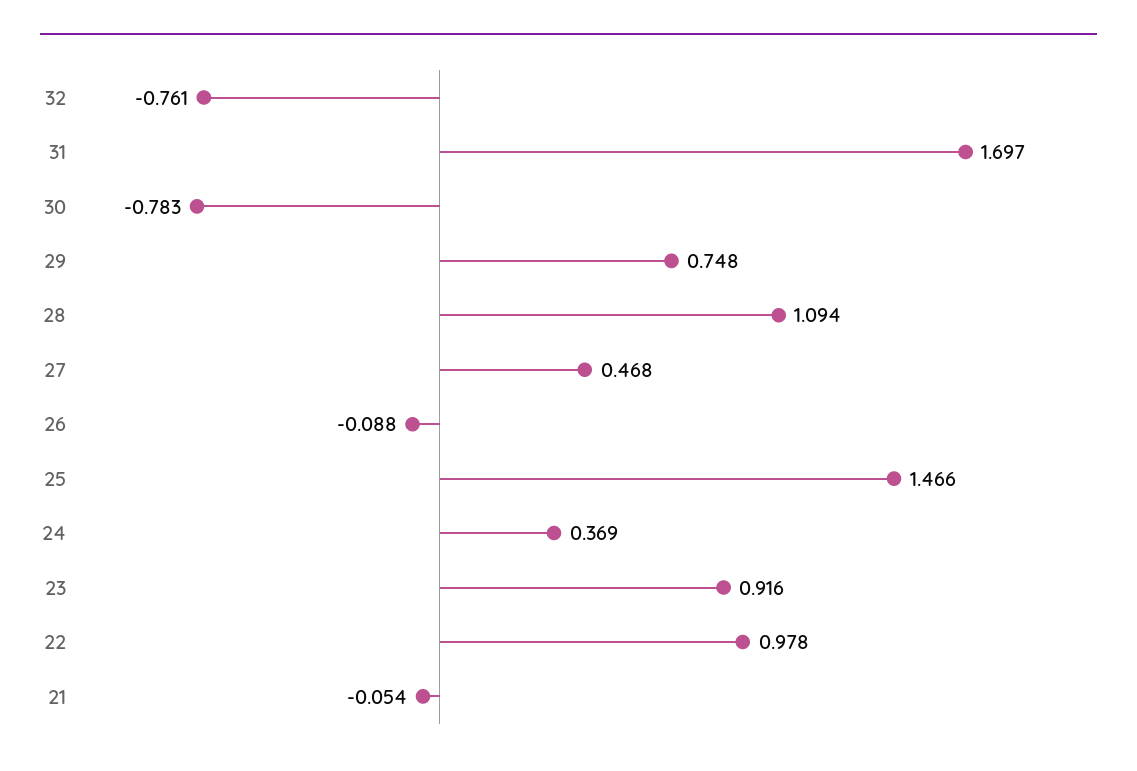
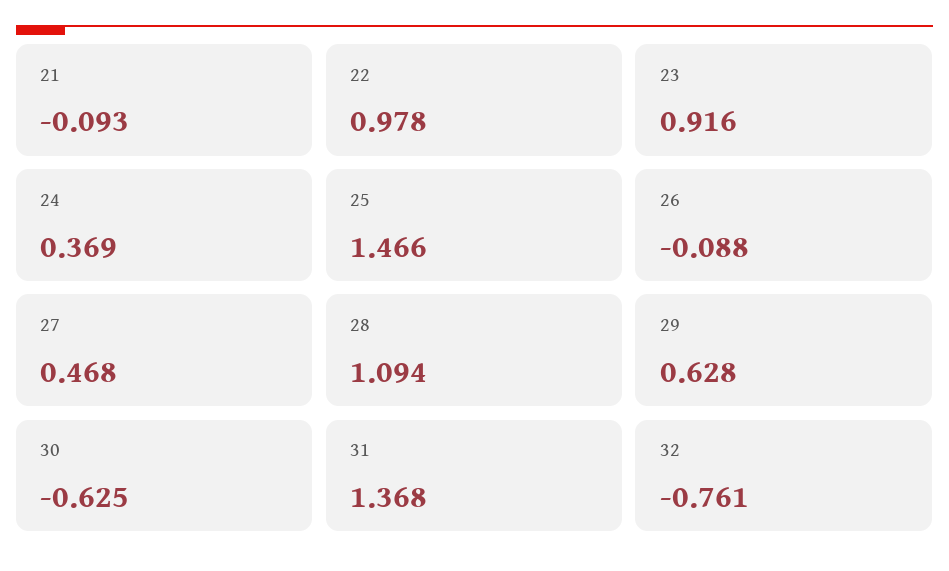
31: 1.697 -> 1.368
30: -0.783 -> -0.625
29: 0.748 -> 0.628
21: -0.054 -> -0.093

